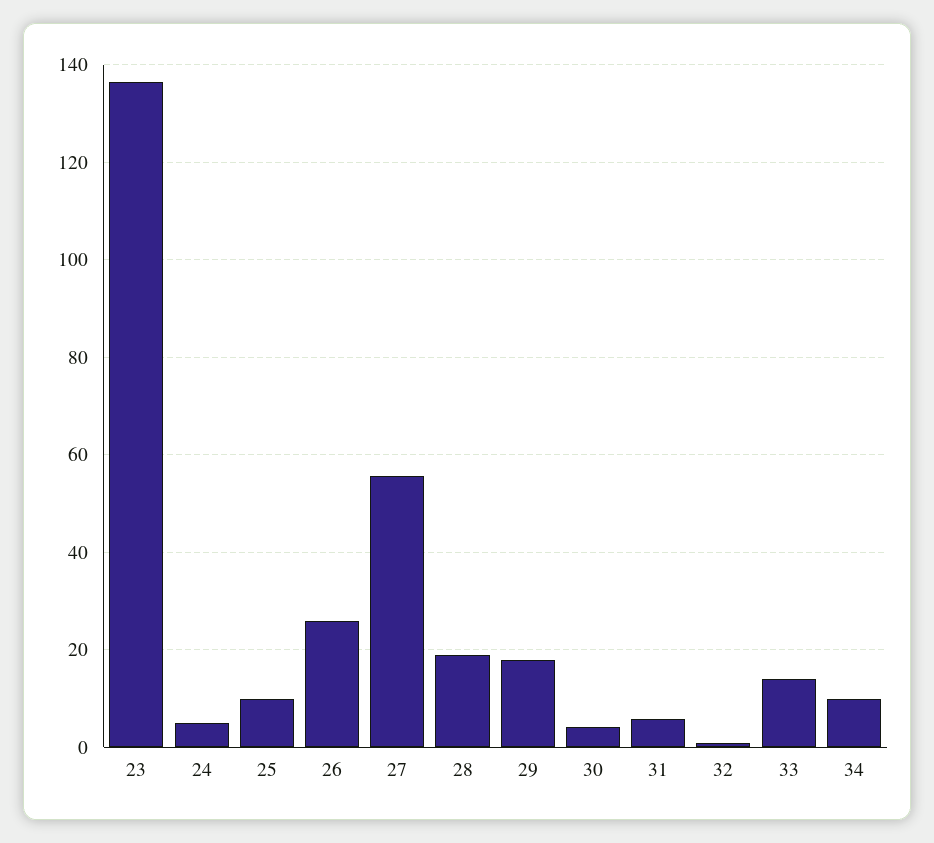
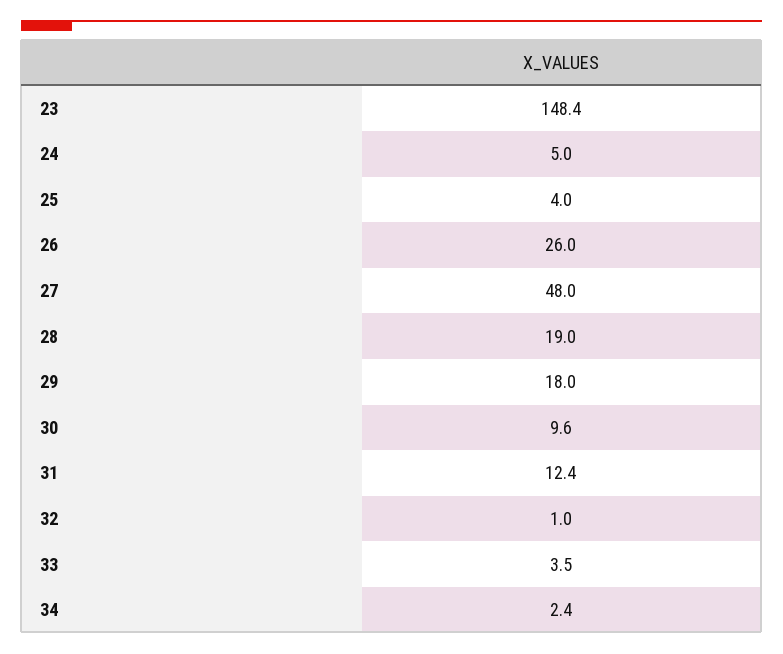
23: 136 -> 148.4
25: 10 -> 4
27: 56 -> 48
30: 4 -> 9.6
31: 6 -> 12.4
33: 14 -> 3.5
34: 10 -> 2.4

